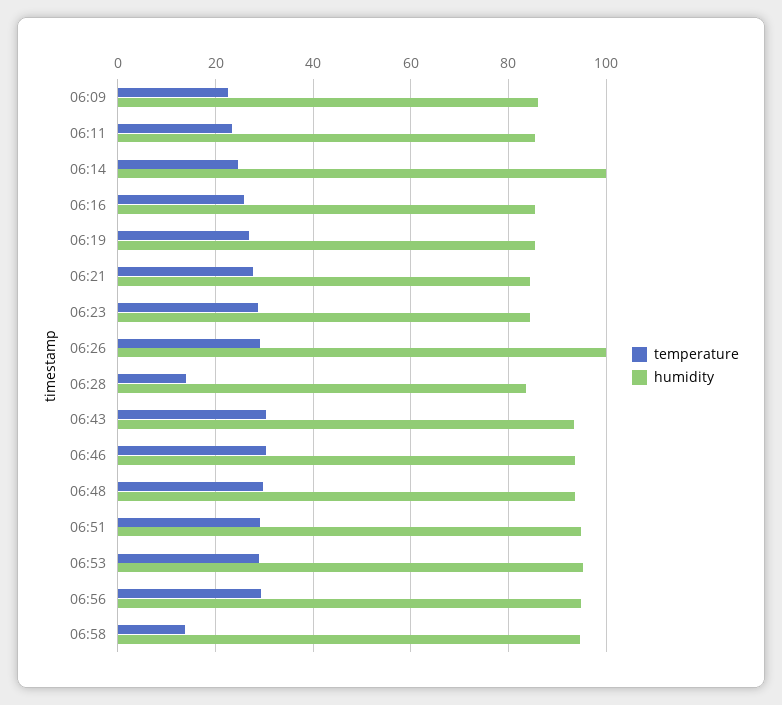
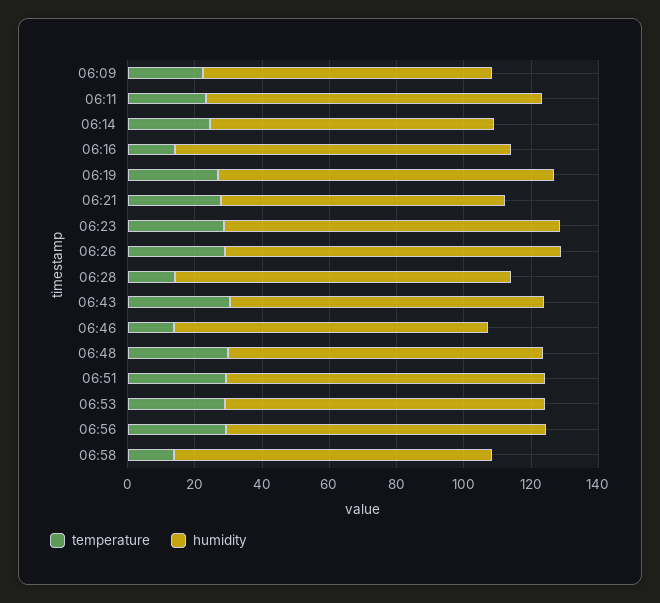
humidity, 06:11: 86 -> 100
humidity, 06:14: 100 -> 85
temperature, 06:16: 26 -> 15
humidity, 06:16: 86 -> 100
humidity, 06:19: 86 -> 100
humidity, 06:23: 84 -> 100
humidity, 06:28: 84 -> 100
temperature, 06:46: 30 -> 15

